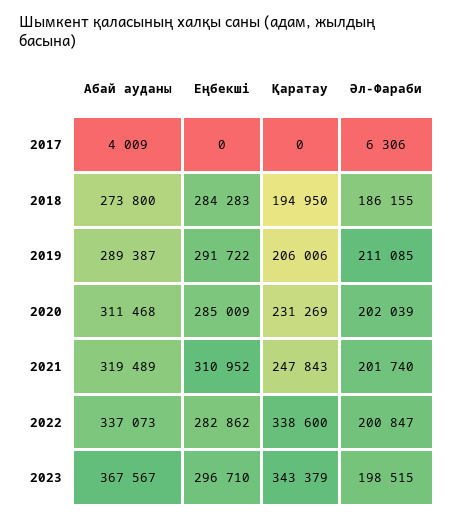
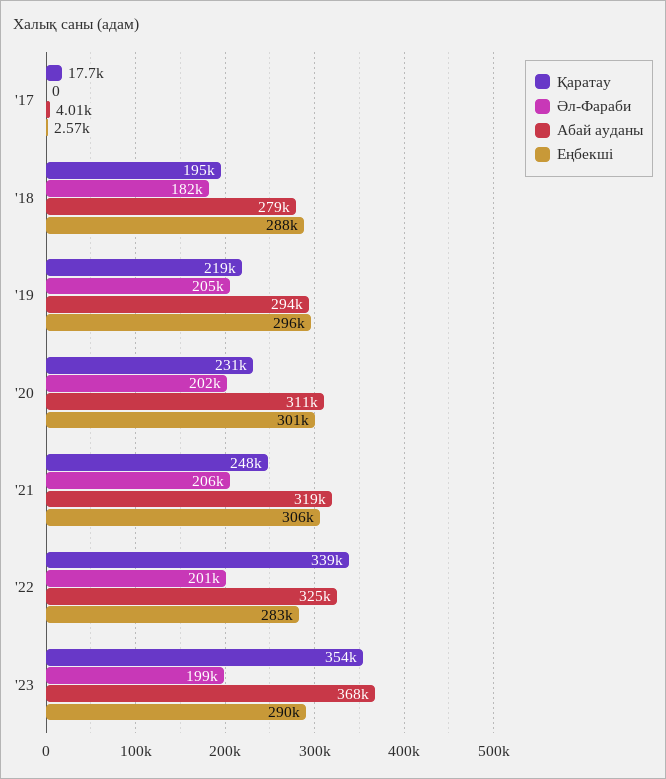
Еңбекші, 2017: 0 -> 2570
Қаратау, 2017: 0 -> 17700
Әл-Фараби, 2017: 6306 -> 0
Абай ауданы, 2018: 273800 -> 279000
Еңбекші, 2018: 284283 -> 288000
Әл-Фараби, 2018: 186155 -> 182000
Абай ауданы, 2019: 289387 -> 294000
Еңбекші, 2019: 291722 -> 296000
Қаратау, 2019: 206006 -> 219000
Әл-Фараби, 2019: 211085 -> 205000
Еңбекші, 2020: 285009 -> 301000
Еңбекші, 2021: 310952 -> 306000
Әл-Фараби, 2021: 201740 -> 206000
Абай ауданы, 2022: 337073 -> 325000
Еңбекші, 2023: 296710 -> 290000
Қаратау, 2023: 343379 -> 354000

